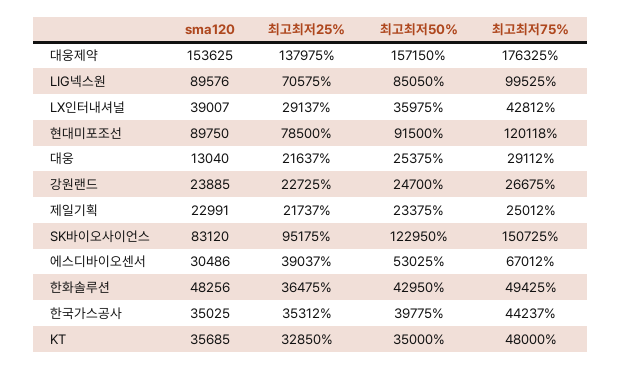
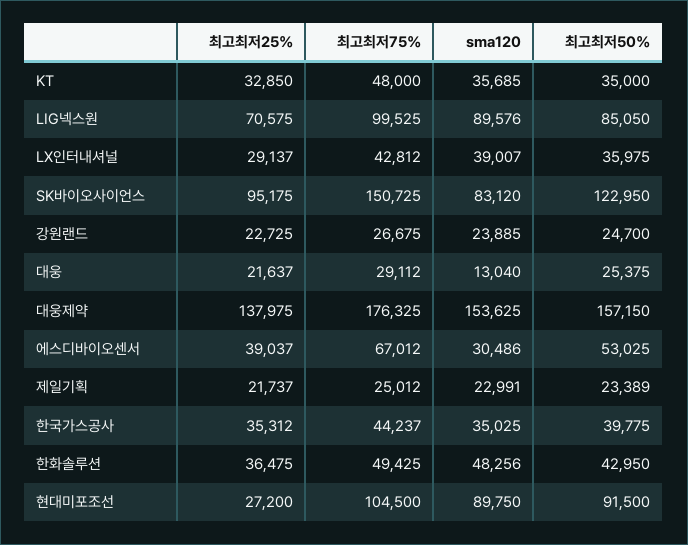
최고최저25%, 현대미포조선: 78500 -> 27200
최고최저75%, 현대미포조선: 120118 -> 104500
최고최저50%, 제일기획: 23375 -> 23389

